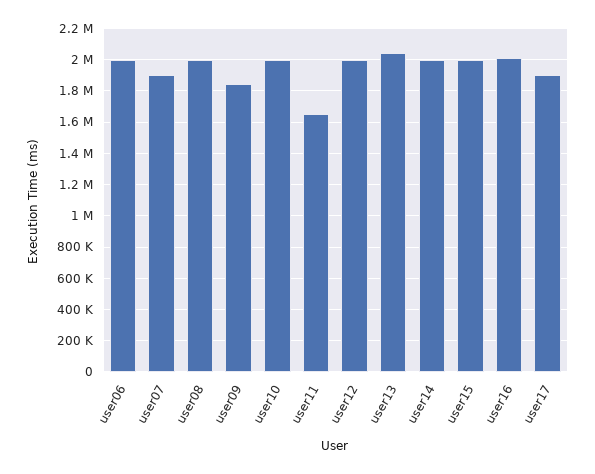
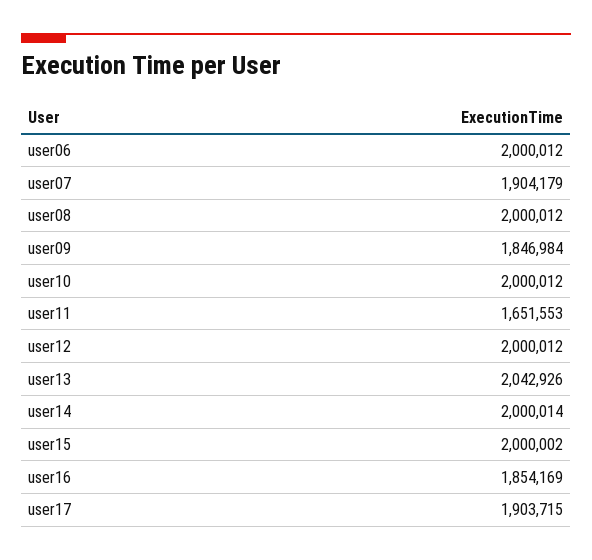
user16: 2000000 -> 1854169

